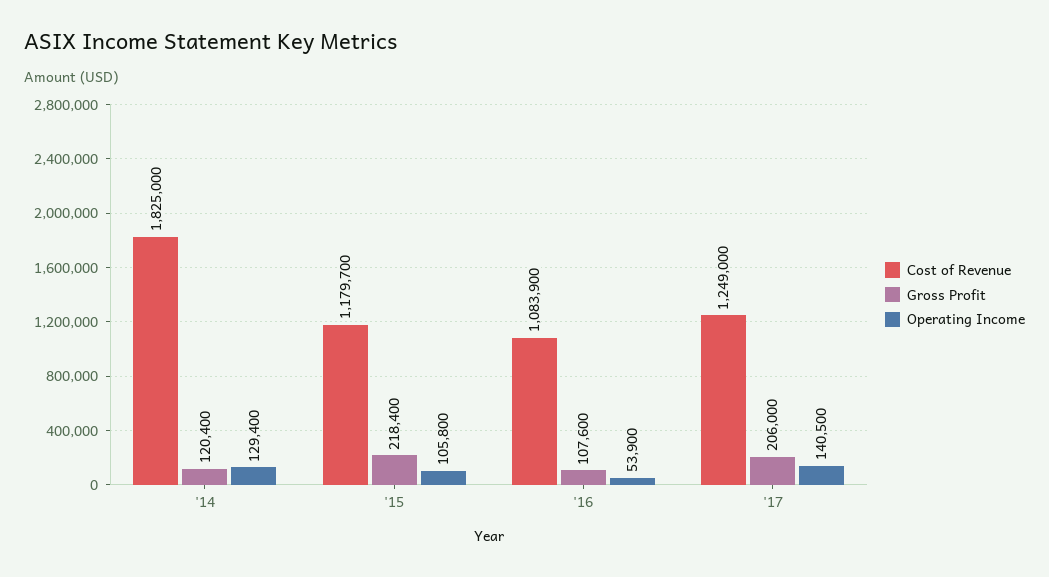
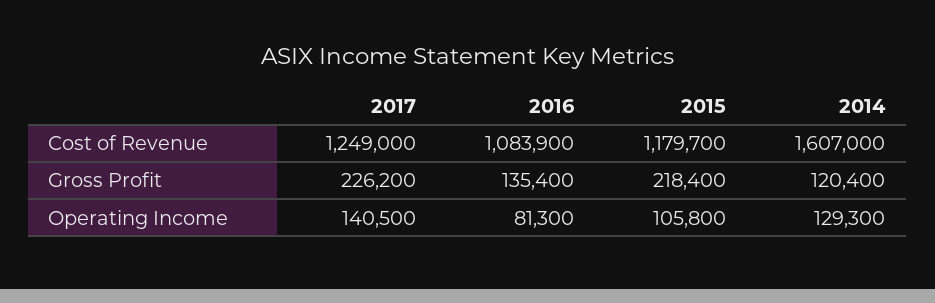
Cost of Revenue, '14: 1825000 -> 1607000
Operating Income, '14: 129400 -> 129300
Gross Profit, '16: 107600 -> 135400
Operating Income, '16: 53900 -> 81300
Gross Profit, '17: 206000 -> 226200

